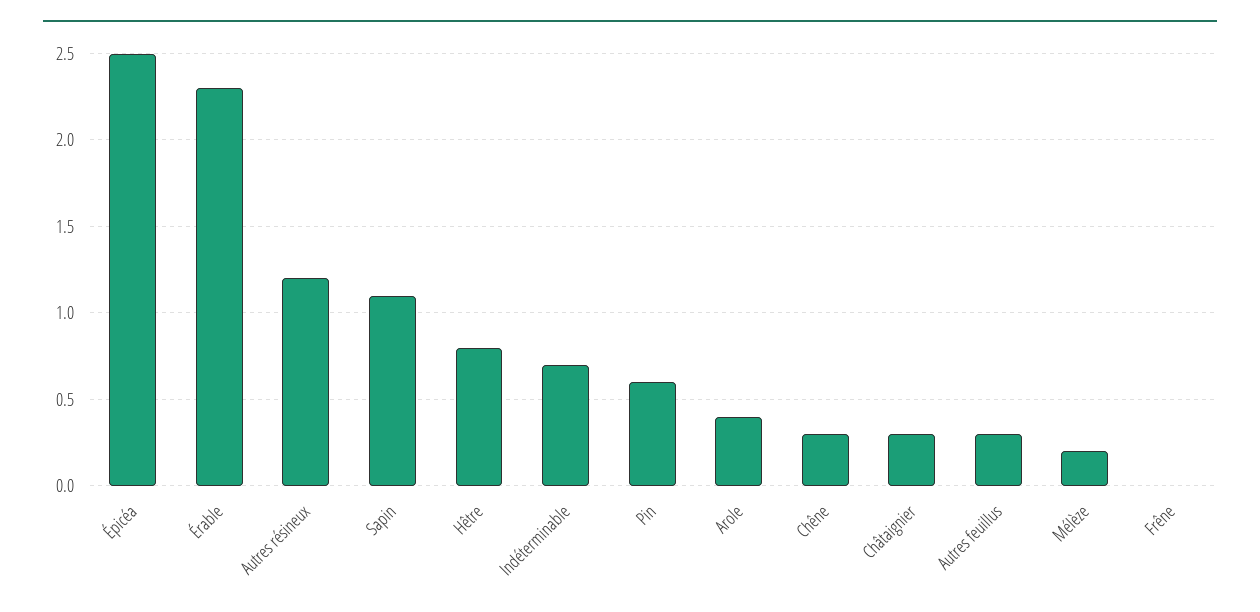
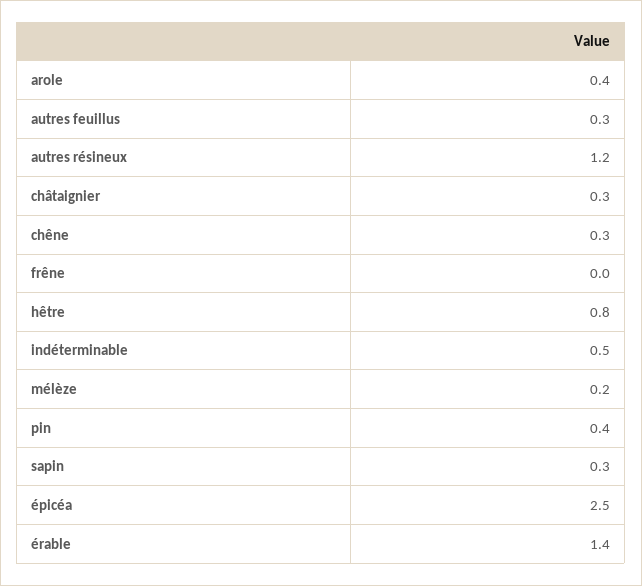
Érable: 2.3 -> 1.4
Sapin: 1.1 -> 0.3
Indéterminable: 0.7 -> 0.5
Pin: 0.6 -> 0.4

